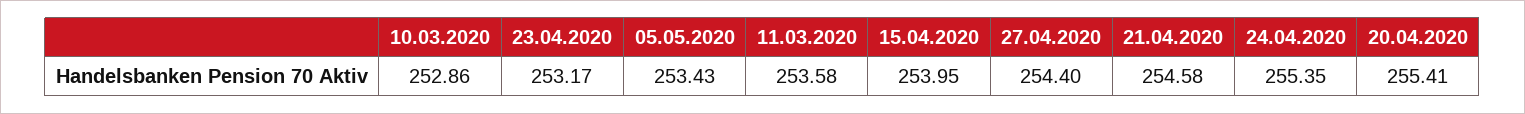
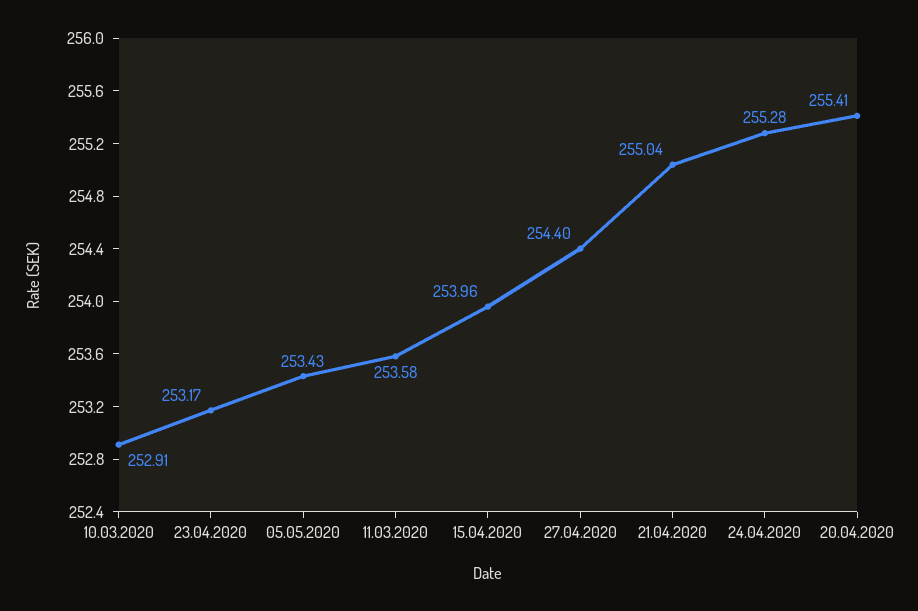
10.03.2020: 252.86 -> 252.91
15.04.2020: 253.95 -> 253.96
21.04.2020: 254.58 -> 255.04
24.04.2020: 255.35 -> 255.28

